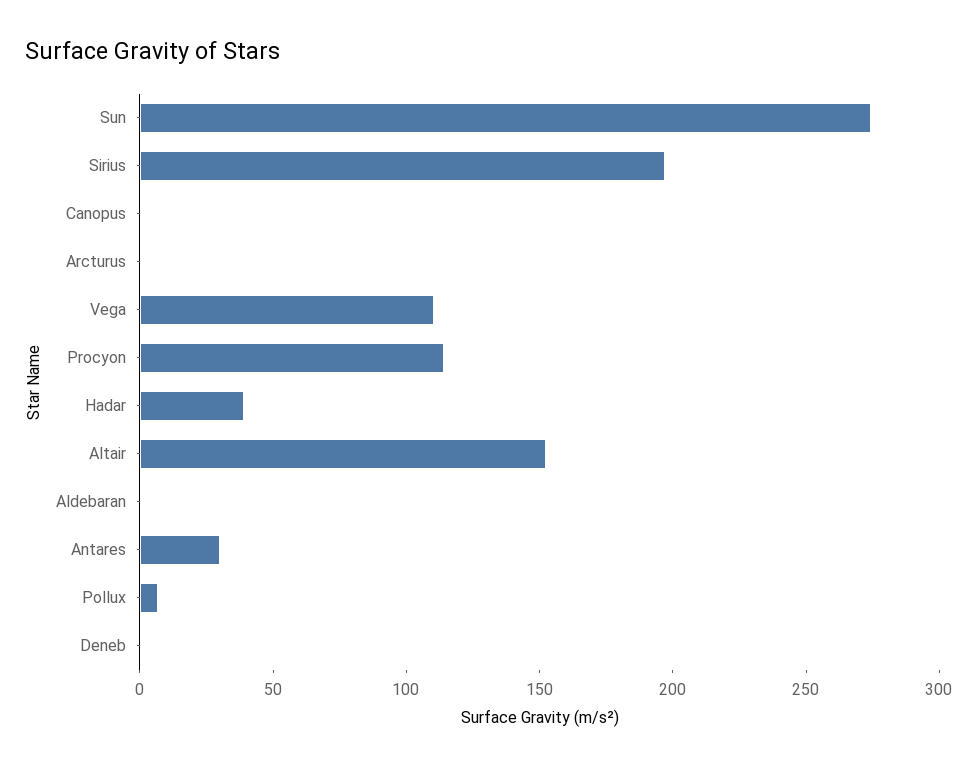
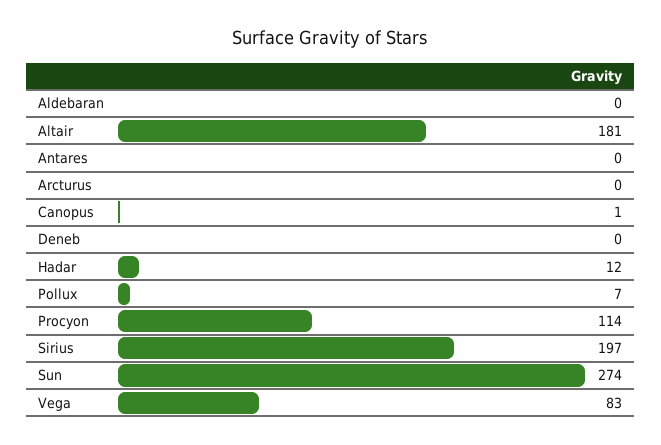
Vega: 110 -> 83
Hadar: 40 -> 12
Altair: 150 -> 181
Antares: 30 -> 0

